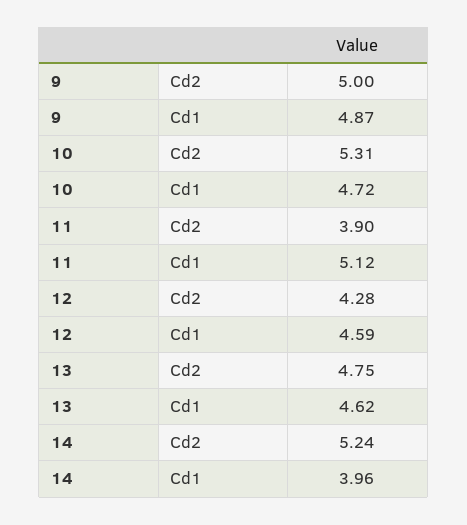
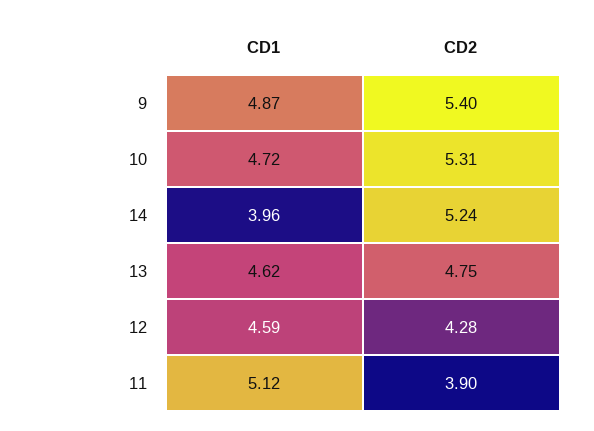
9, Cd2: 5 -> 5.4

